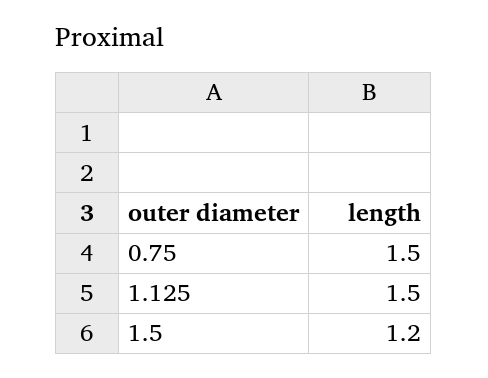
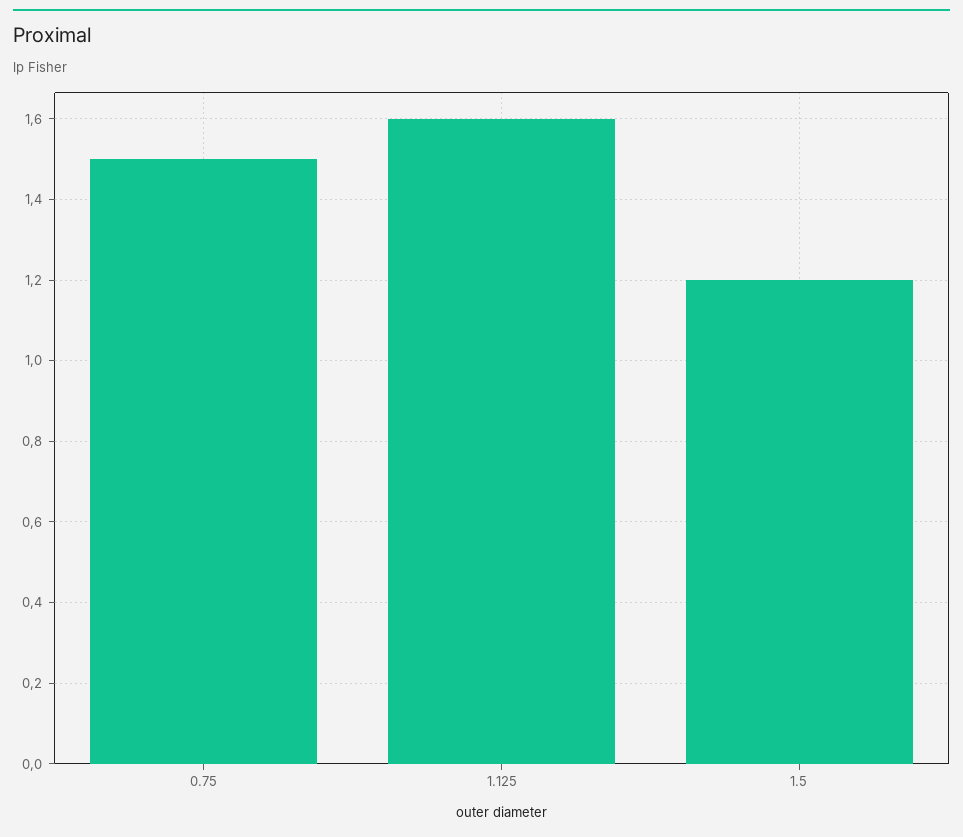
1.125: 1.5 -> 1.6

